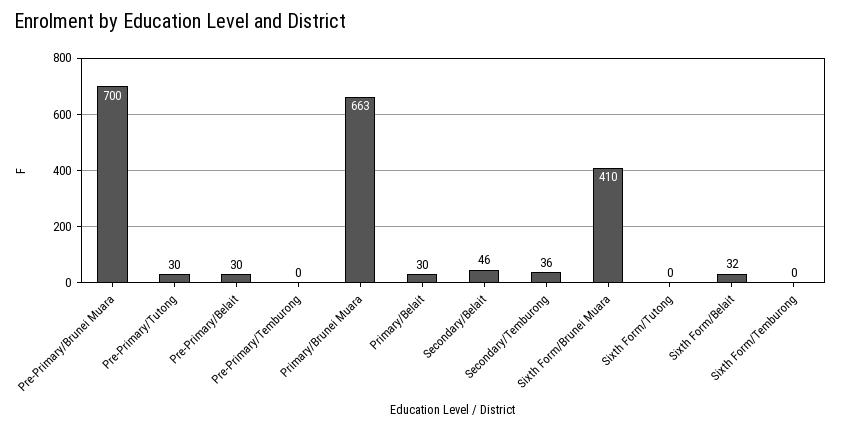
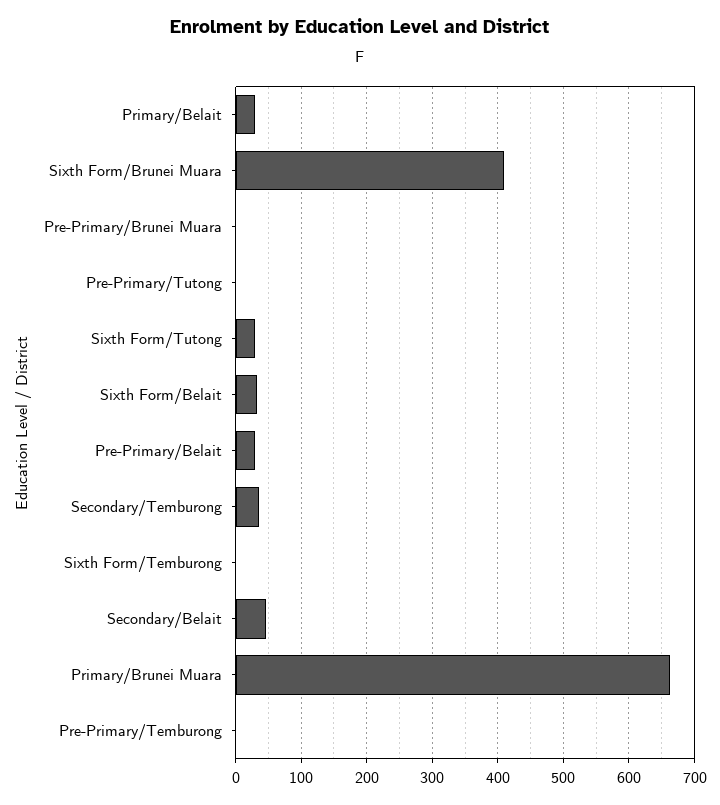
Pre-Primary/Brunei Muara: 700 -> 0
Pre-Primary/Tutong: 30 -> 0
Sixth Form/Tutong: 0 -> 30

